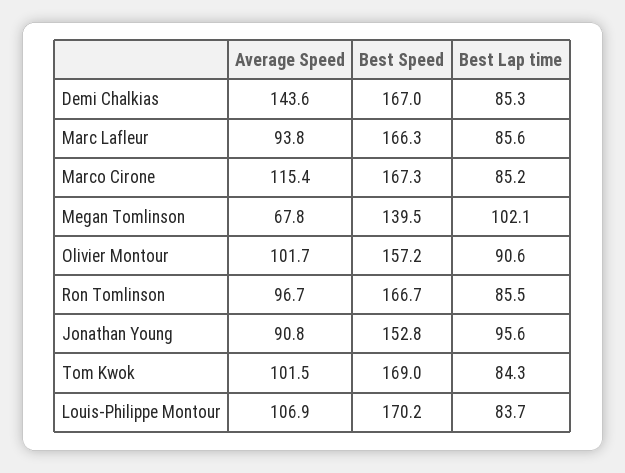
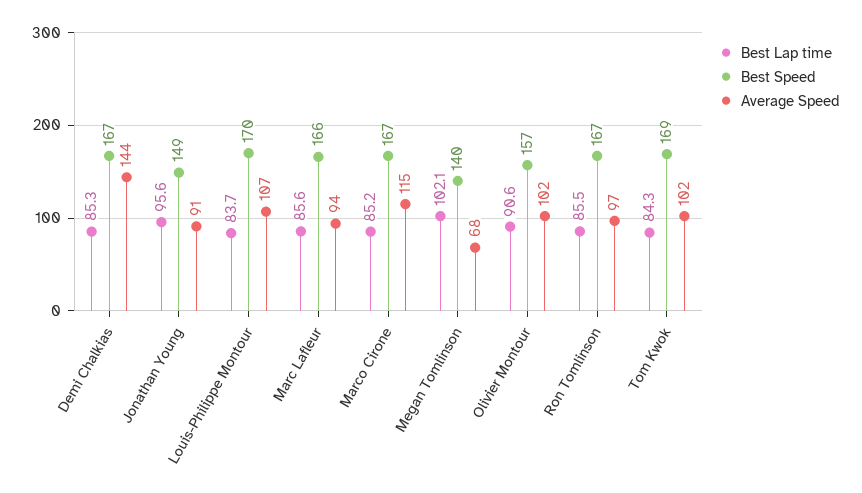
Best Speed, Jonathan Young: 152.8 -> 149

